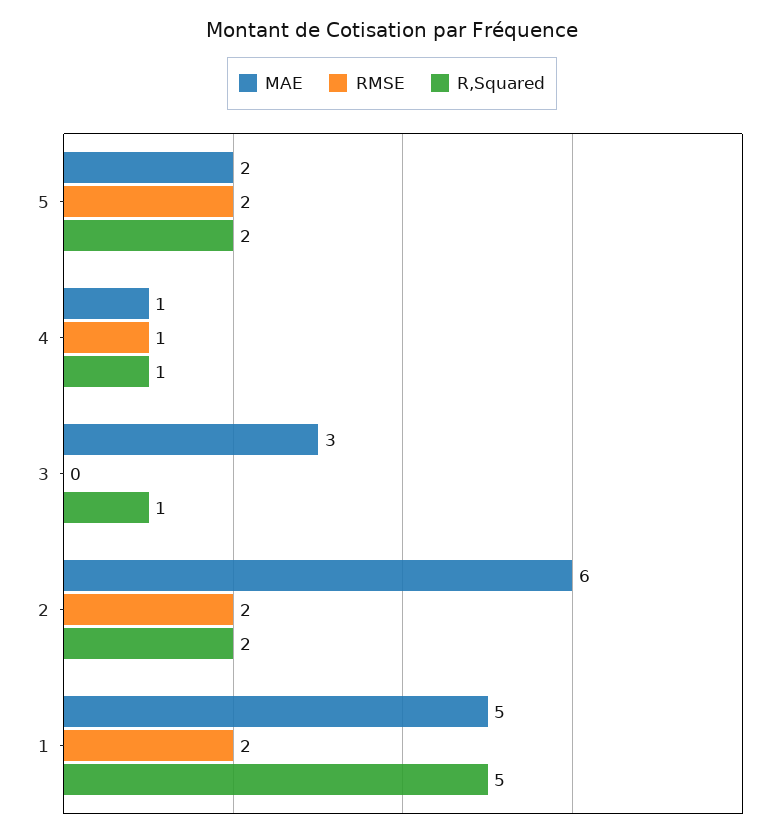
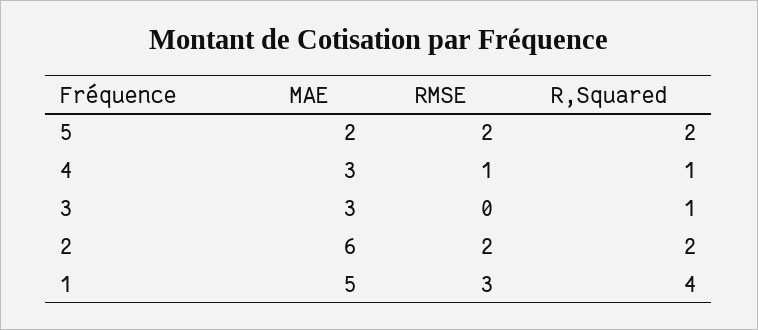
MAE, 4: 1 -> 3
RMSE, 1: 2 -> 3
R,Squared, 1: 5 -> 4

